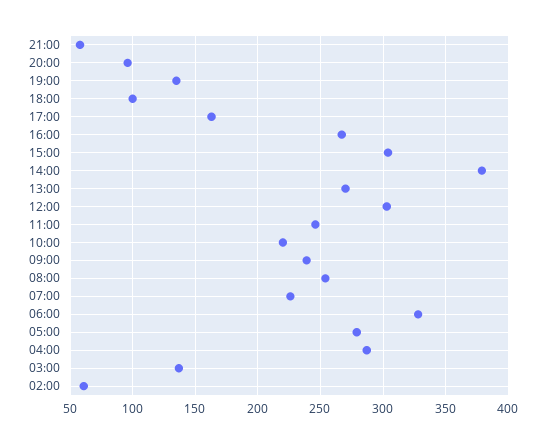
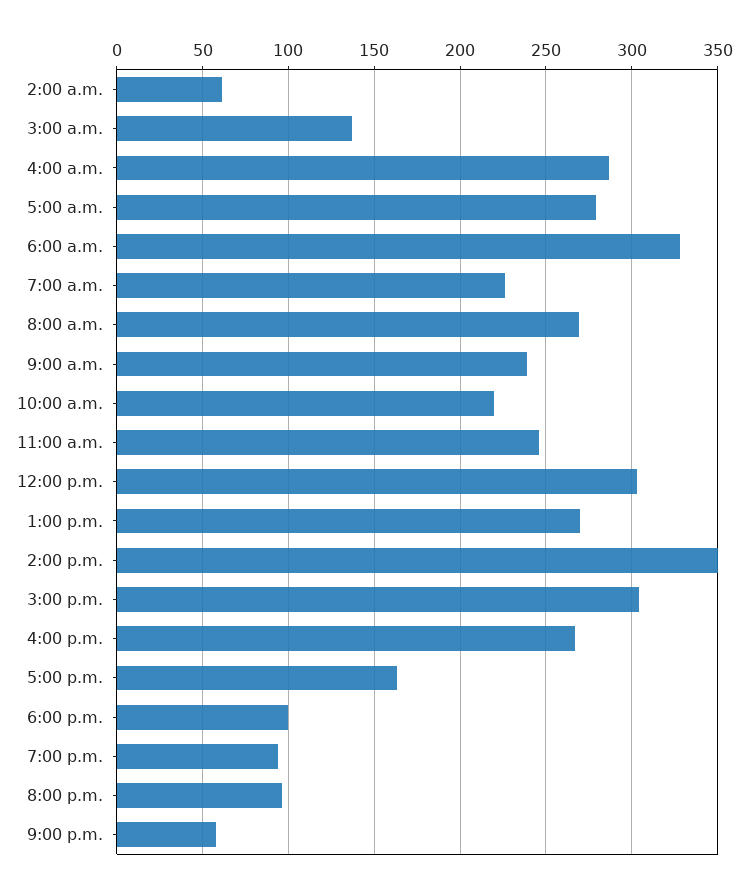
19:00: 135 -> 95
14:00: 380 -> 350
08:00: 255 -> 270

